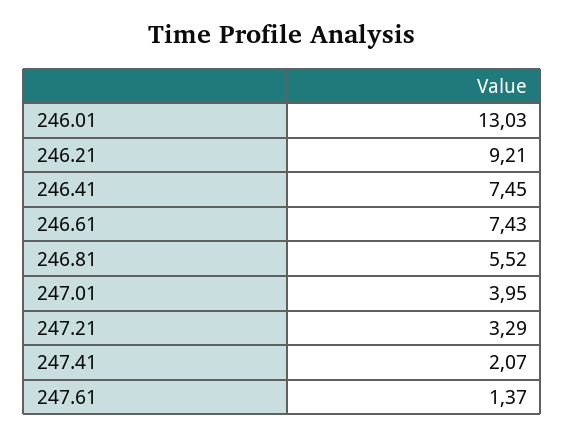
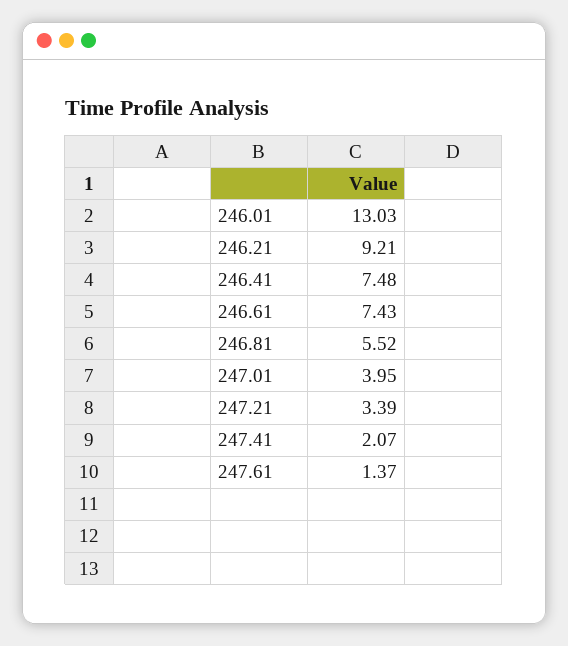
246.41: 7.45 -> 7.48
247.21: 3.29 -> 3.39

